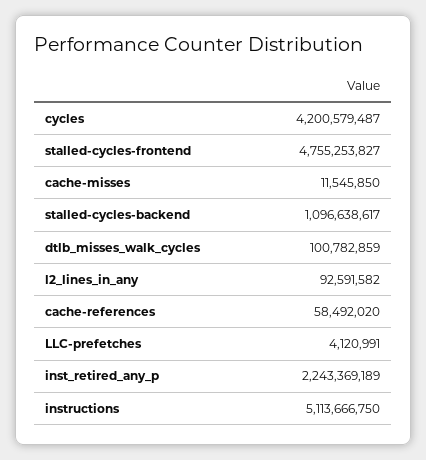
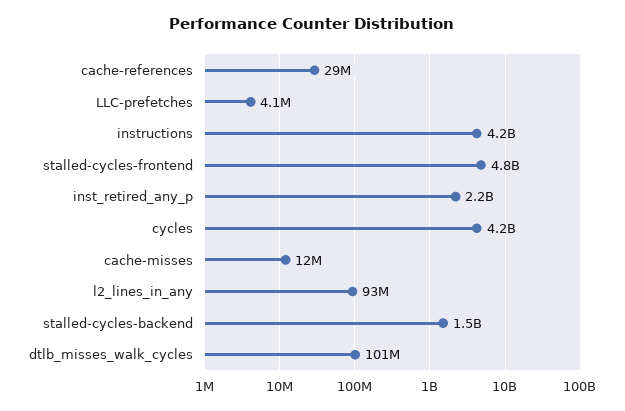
stalled-cycles-backend: 1096638617 -> 1500000000
cache-references: 58492020 -> 29000000
instructions: 5113666750 -> 4200000000

